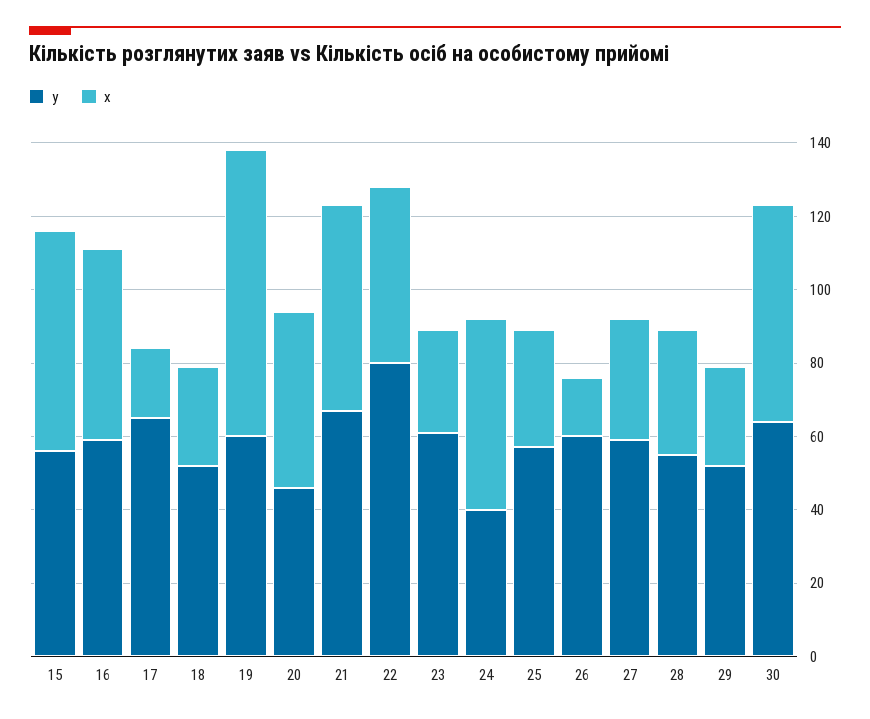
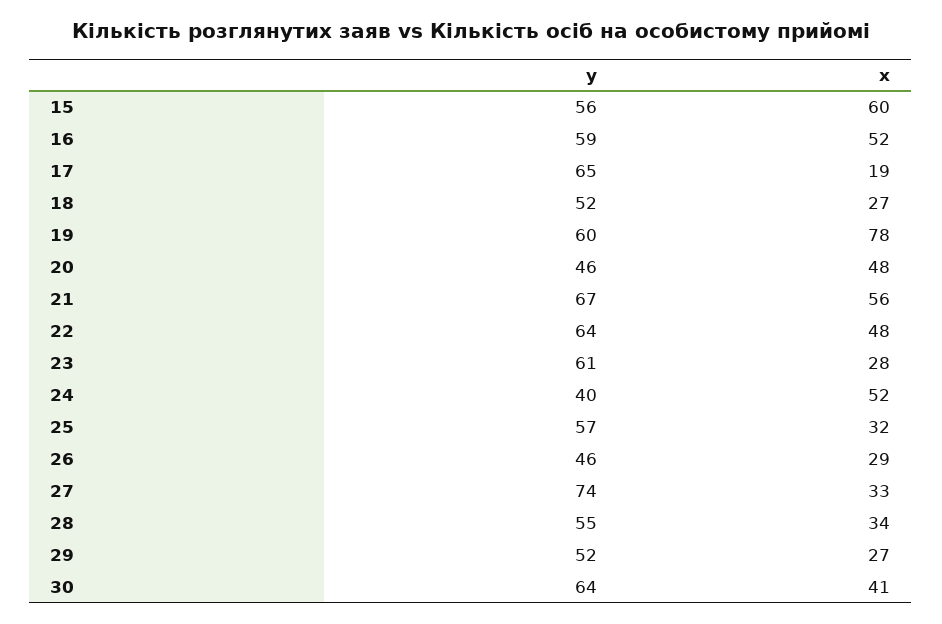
y, 22: 80 -> 64
y, 26: 60 -> 46
x, 26: 15 -> 29
y, 27: 60 -> 74
x, 30: 60 -> 41

